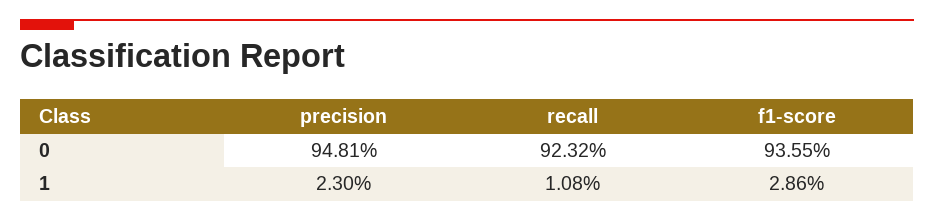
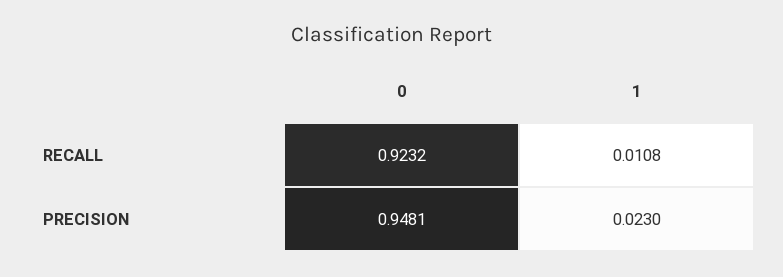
f1-score, 0: 0.9355 -> none
f1-score, 1: 0.0286 -> none

